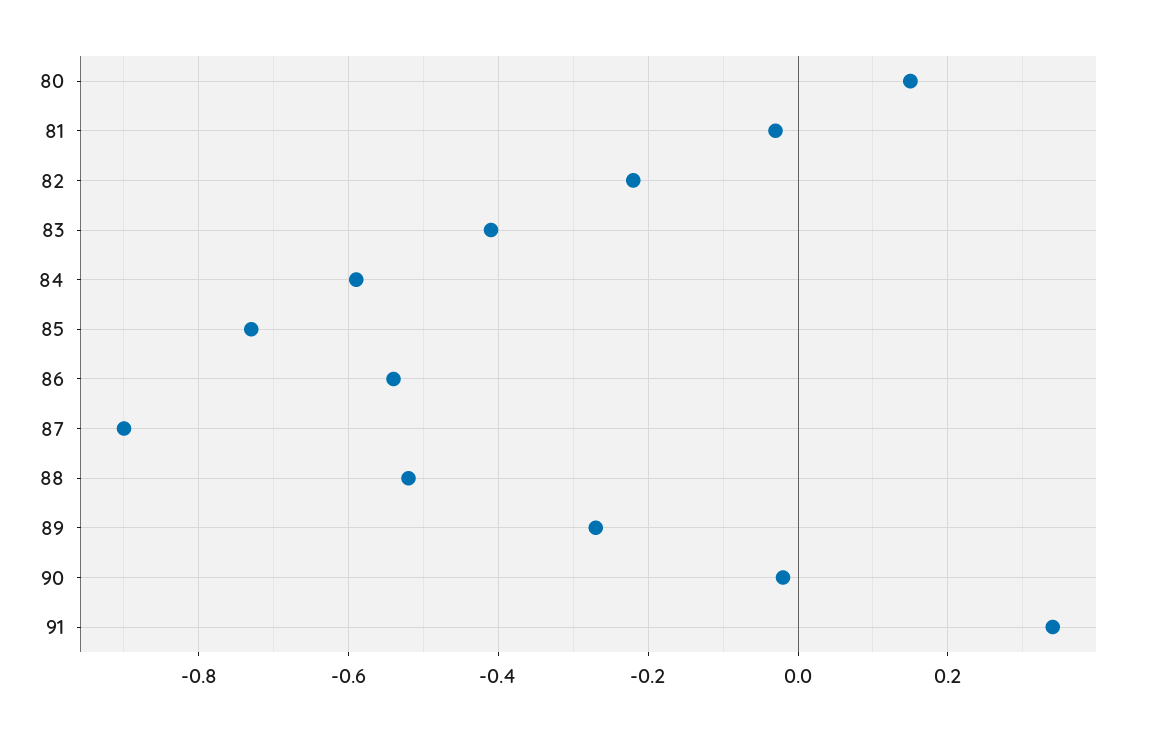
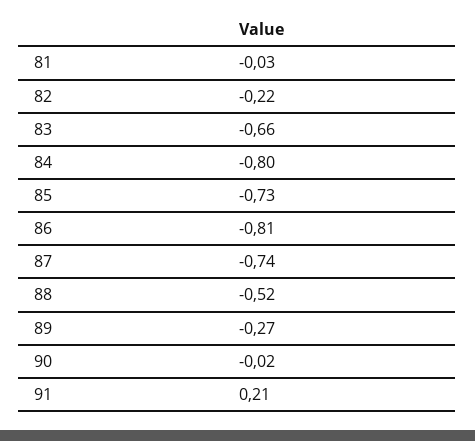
80: 0.15 -> none
83: -0.4 -> -0.66
84: -0.6 -> -0.8
86: -0.55 -> -0.81
87: -0.9 -> -0.74
91: 0.35 -> 0.21

